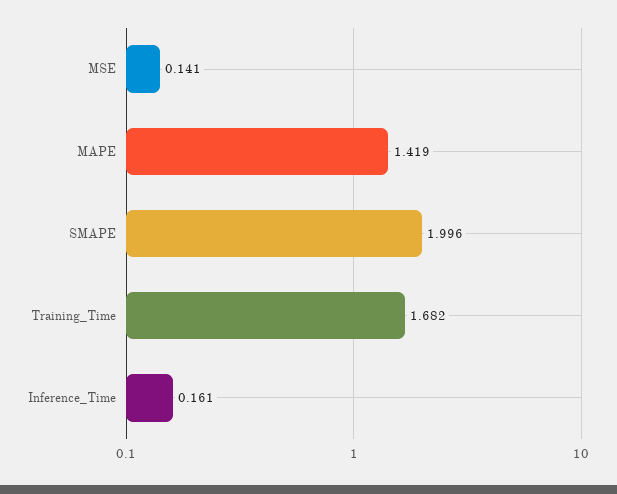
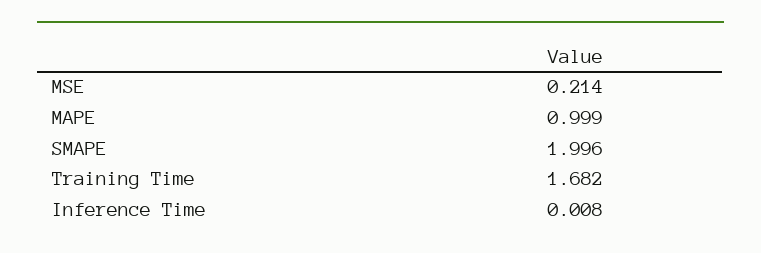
MSE: 0.141 -> 0.214
MAPE: 1.419 -> 0.999
Inference_Time: 0.161 -> 0.008

